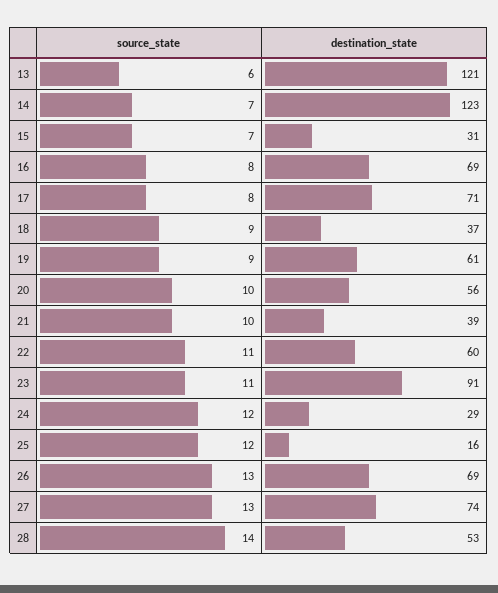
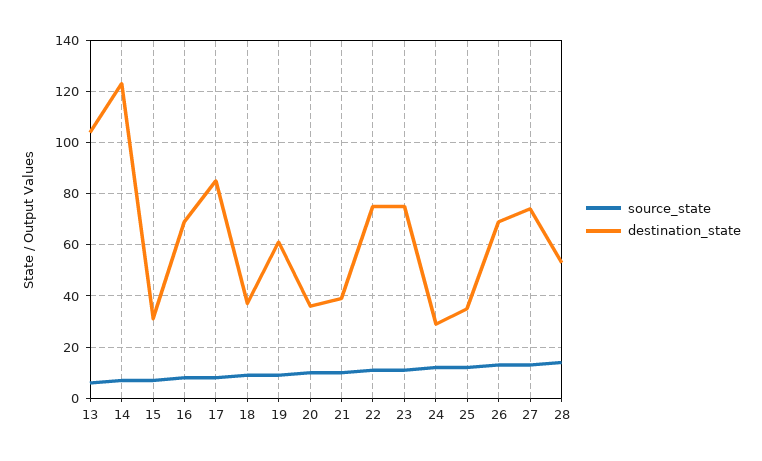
destination_state, 13: 121 -> 105
destination_state, 17: 71 -> 85
destination_state, 20: 56 -> 35
destination_state, 22: 60 -> 75
destination_state, 23: 91 -> 75
destination_state, 25: 16 -> 35

